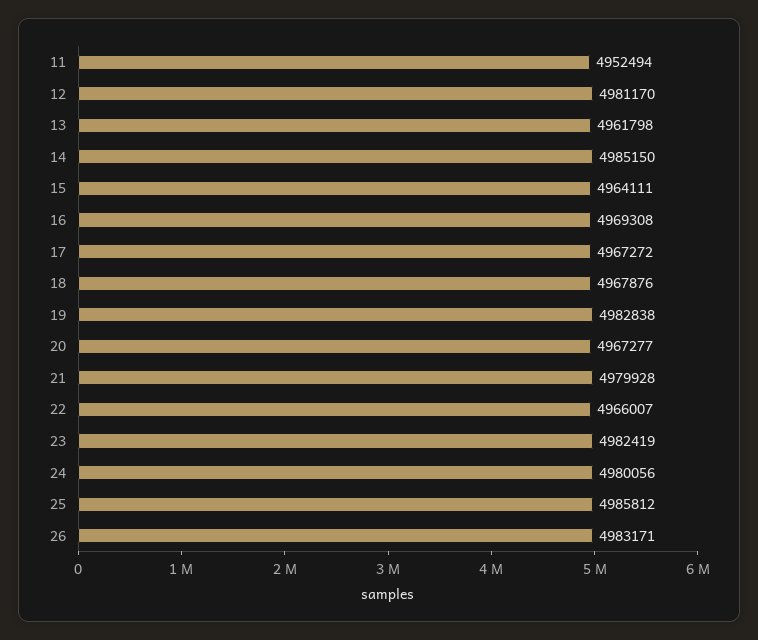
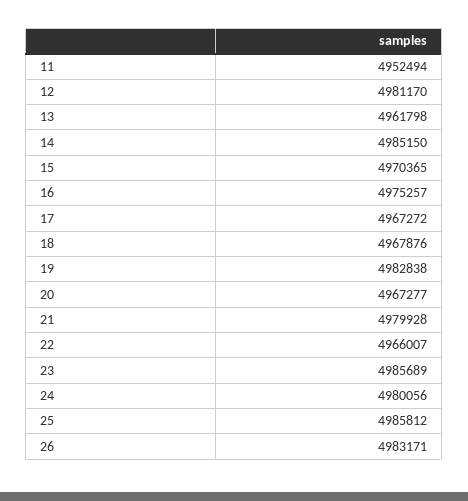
15: 4964111 -> 4970365
16: 4969308 -> 4975257
23: 4982419 -> 4985689

